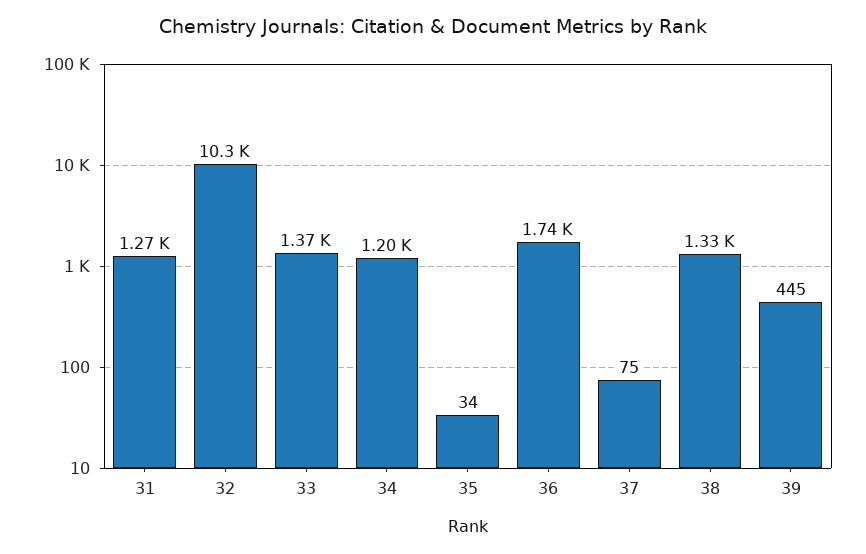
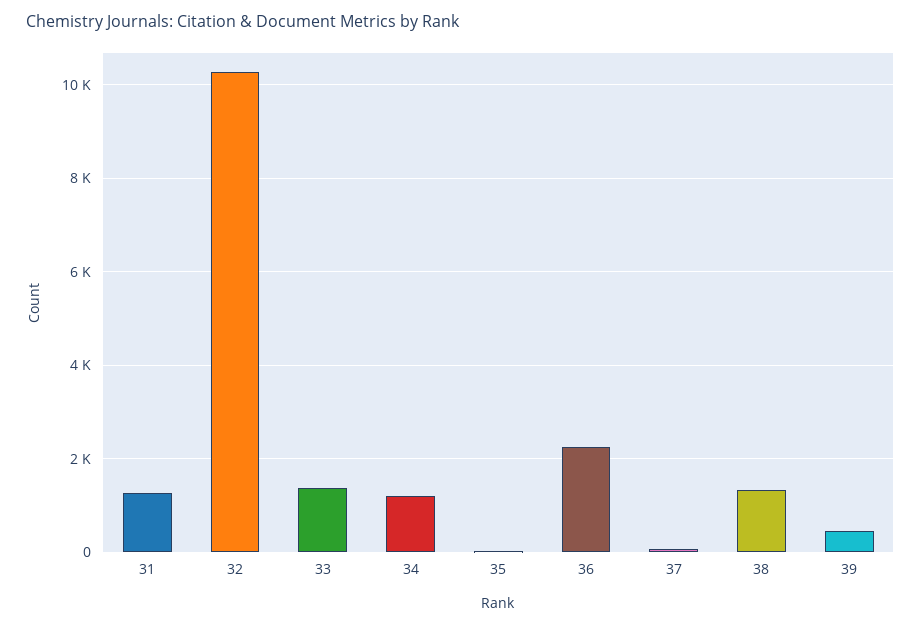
36: 1740 -> 2200

